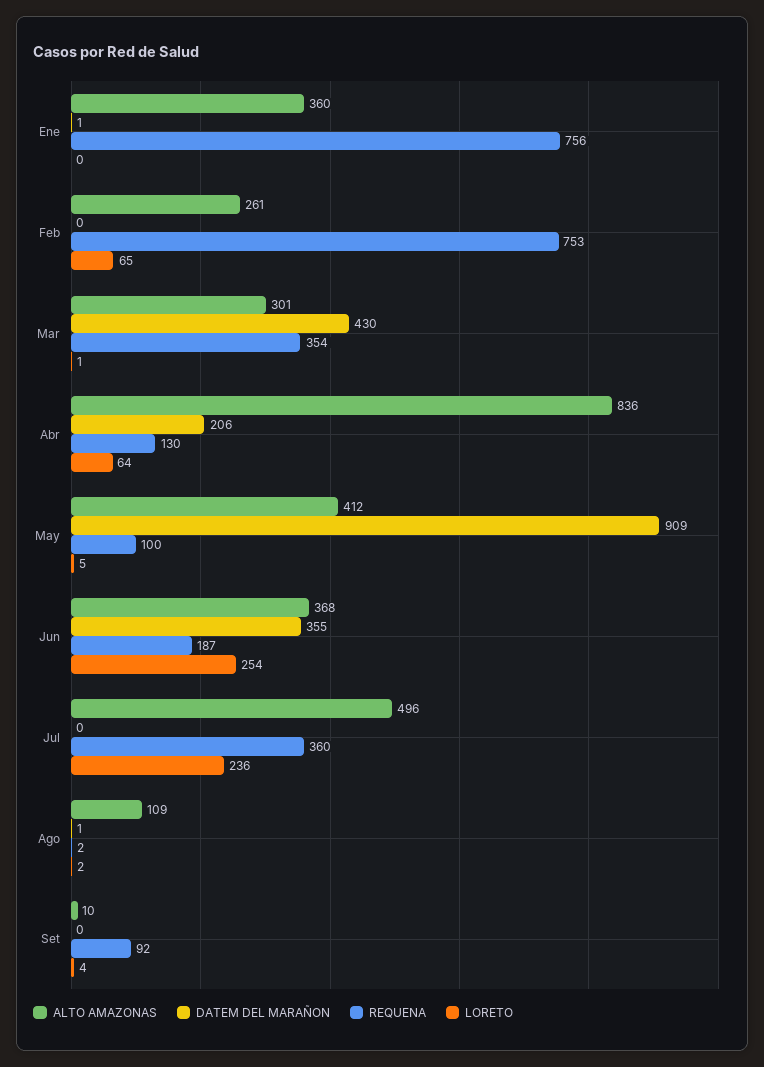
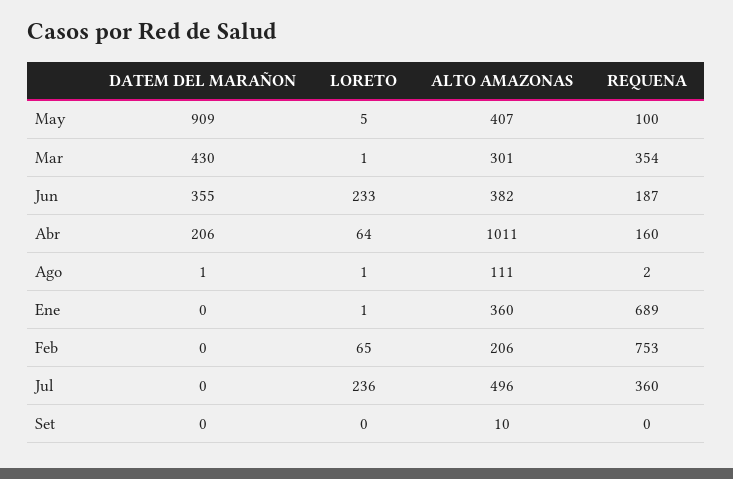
DATEM DEL MARAÑON, Ene: 1 -> 0
REQUENA, Ene: 756 -> 689
LORETO, Ene: 0 -> 1
ALTO AMAZONAS, Feb: 261 -> 206
ALTO AMAZONAS, Abr: 836 -> 1011
REQUENA, Abr: 130 -> 160
ALTO AMAZONAS, May: 412 -> 407
ALTO AMAZONAS, Jun: 368 -> 382
LORETO, Jun: 254 -> 233
ALTO AMAZONAS, Ago: 109 -> 111
LORETO, Ago: 2 -> 1
REQUENA, Set: 92 -> 0
LORETO, Set: 4 -> 0

